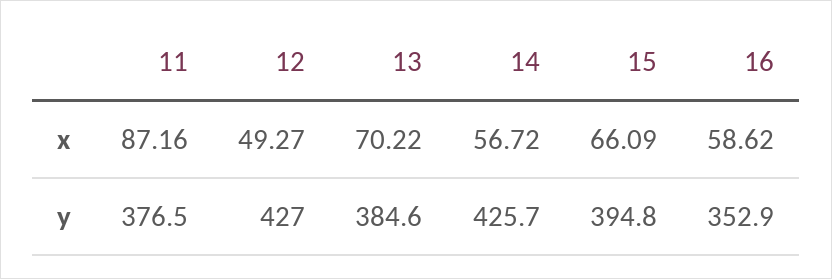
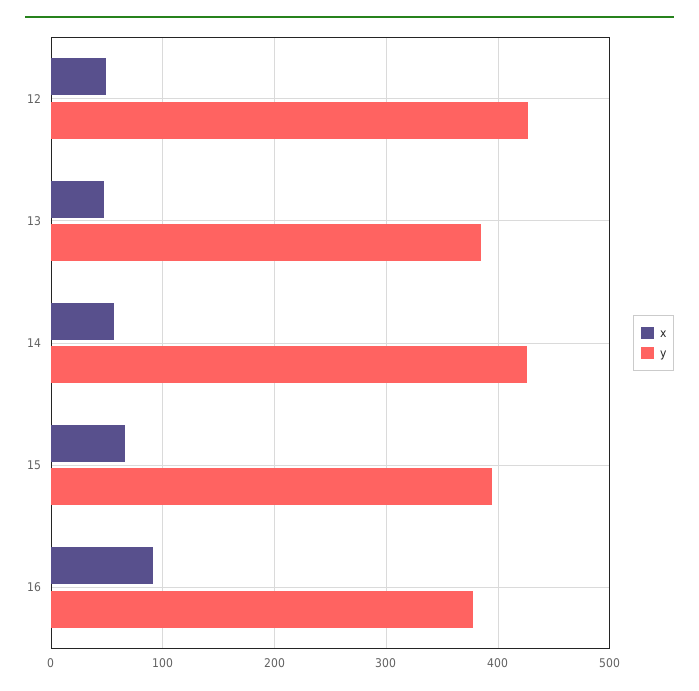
x, 11: 87.16 -> none
x, 13: 70.22 -> 50
x, 16: 58.62 -> 90
y, 11: 376.5 -> none
y, 16: 352.9 -> 380

